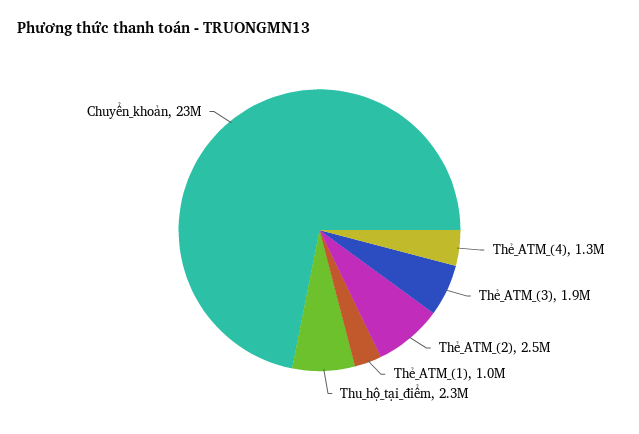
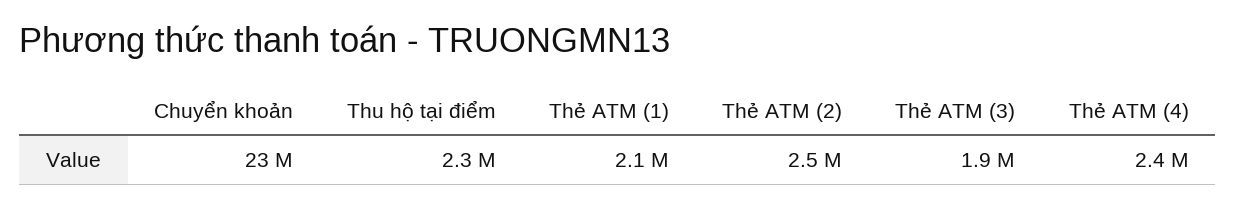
Thẻ_ATM_(4): 1300000 -> 2400000
Thẻ_ATM_(1): 1000000 -> 2100000

